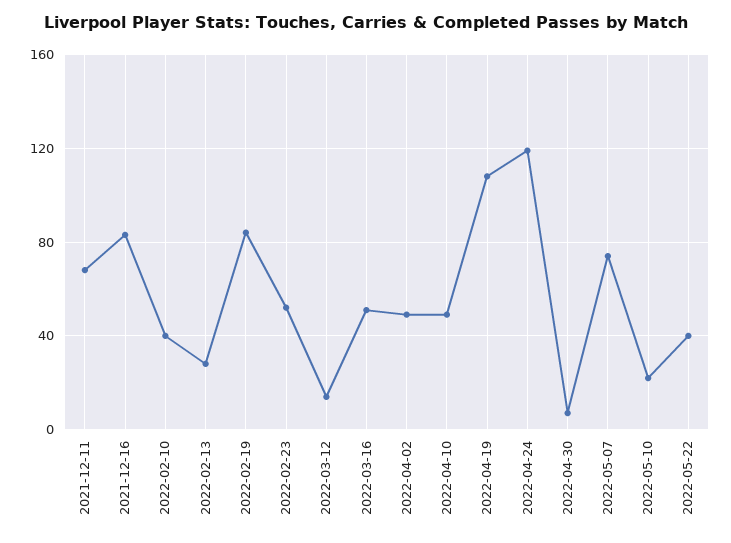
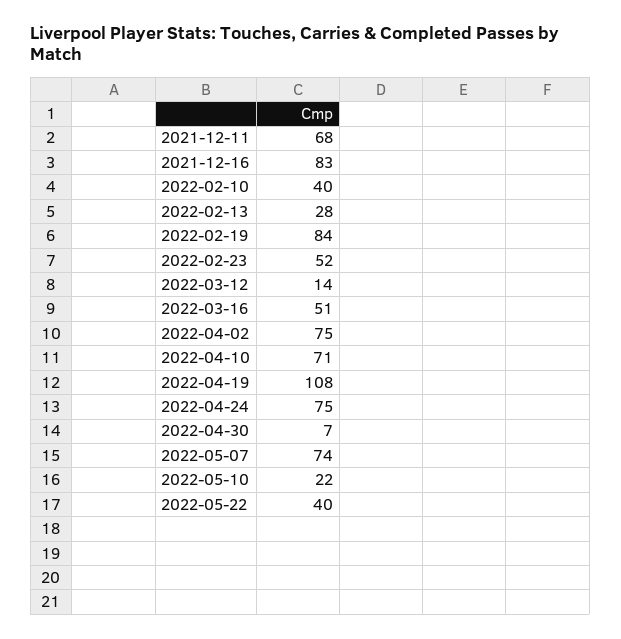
2022-04-02: 50 -> 75
2022-04-10: 50 -> 71
2022-04-24: 120 -> 75

